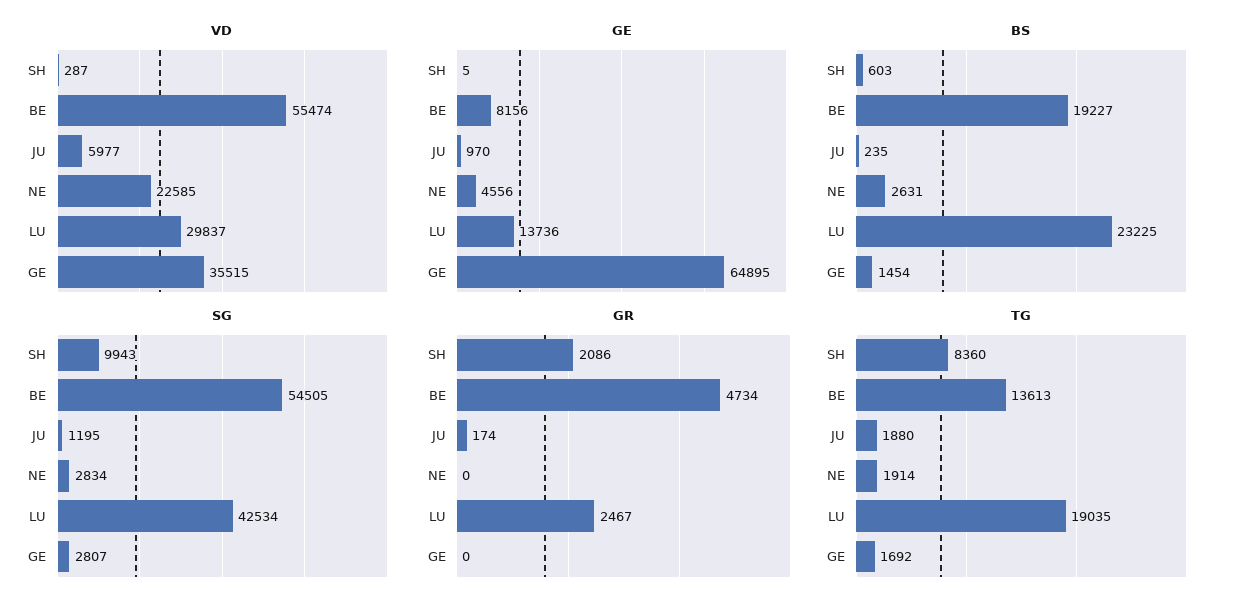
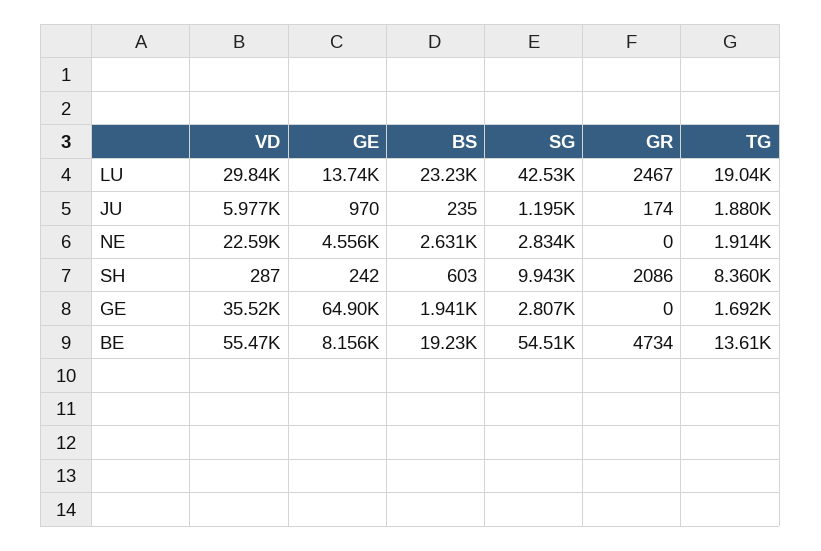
GE, SH: 5 -> 242
BS, GE: 1454 -> 1941

